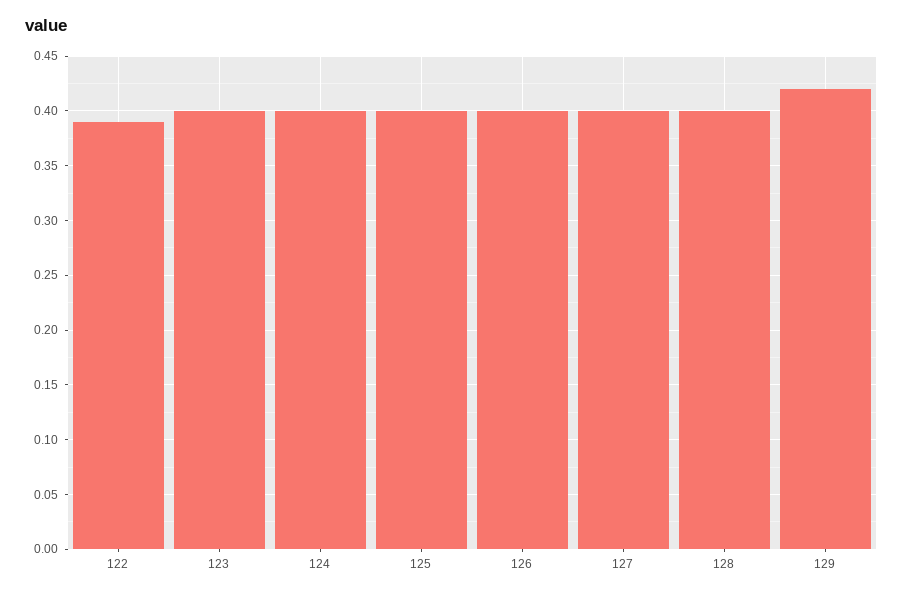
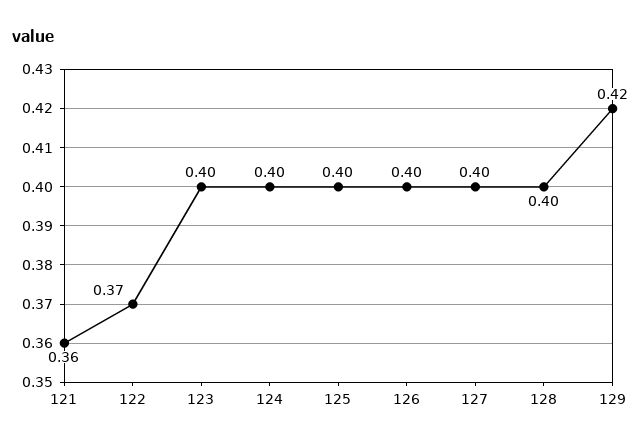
122: 0.39 -> 0.37
121: none -> 0.36

